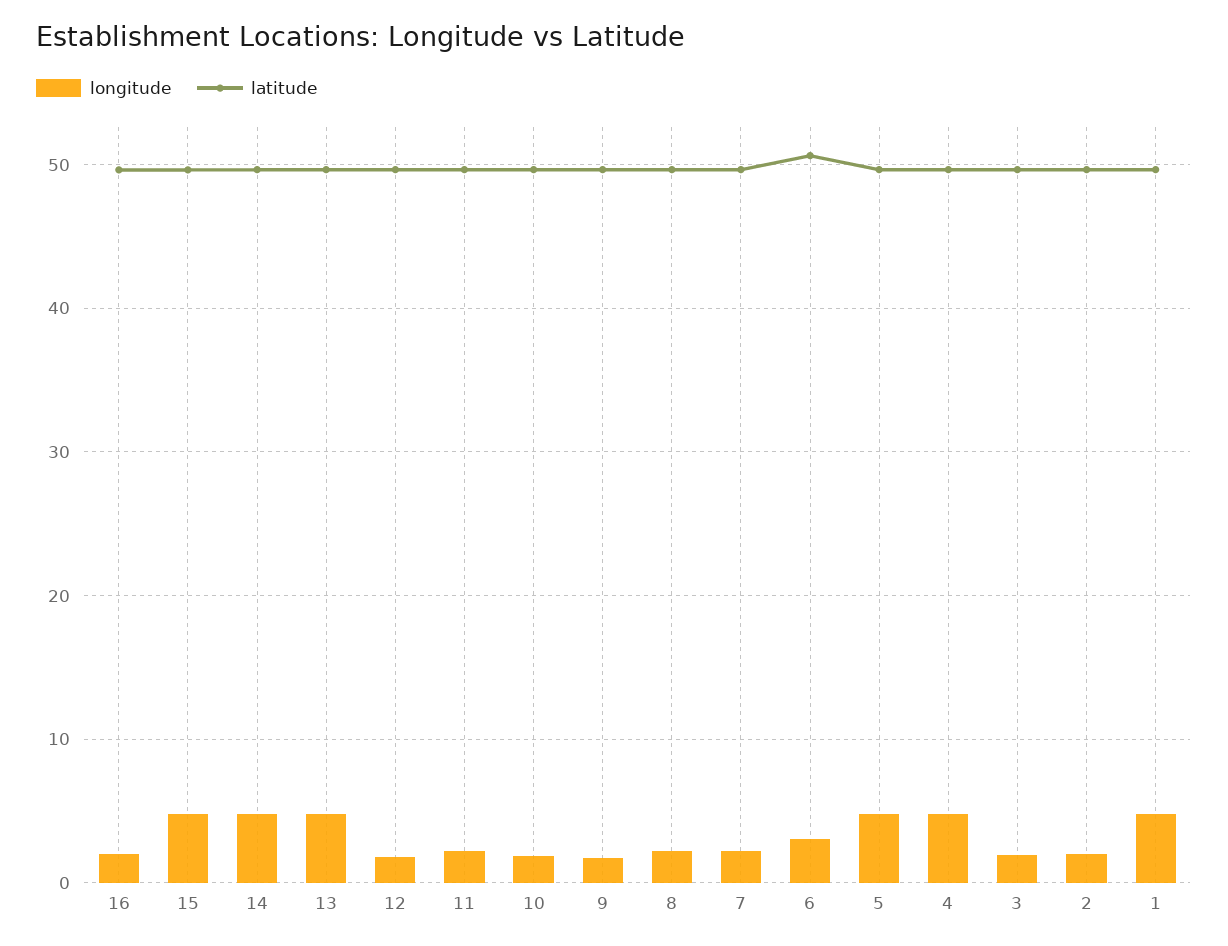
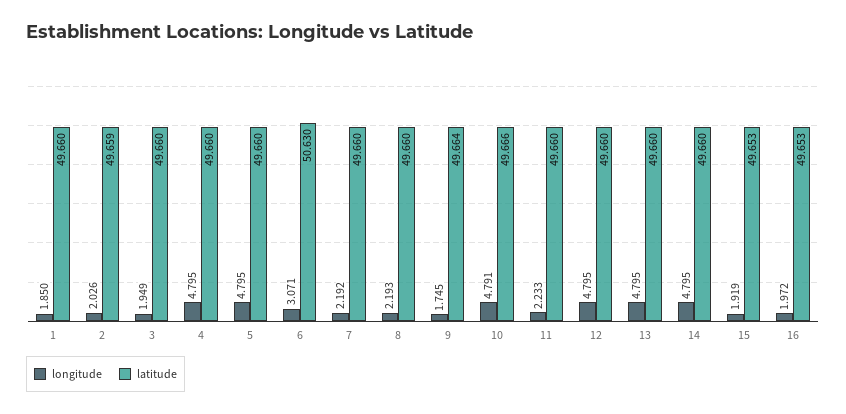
longitude, 15: 5 -> 1.919
longitude, 12: 2 -> 4.795
longitude, 10: 2 -> 4.791
longitude, 1: 5 -> 1.85

